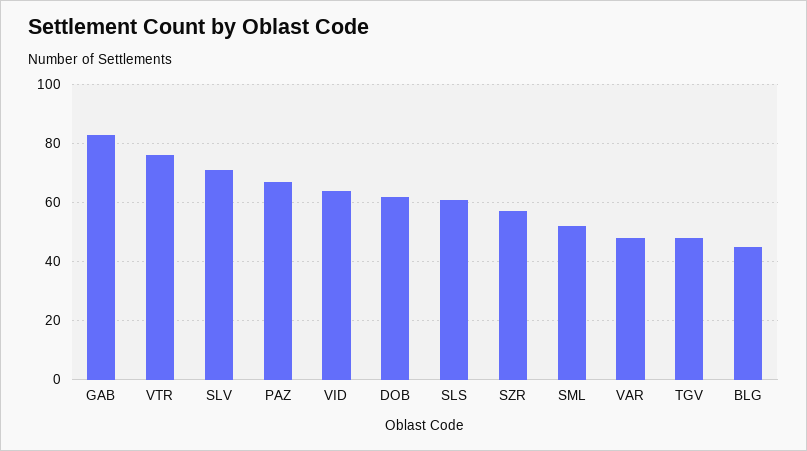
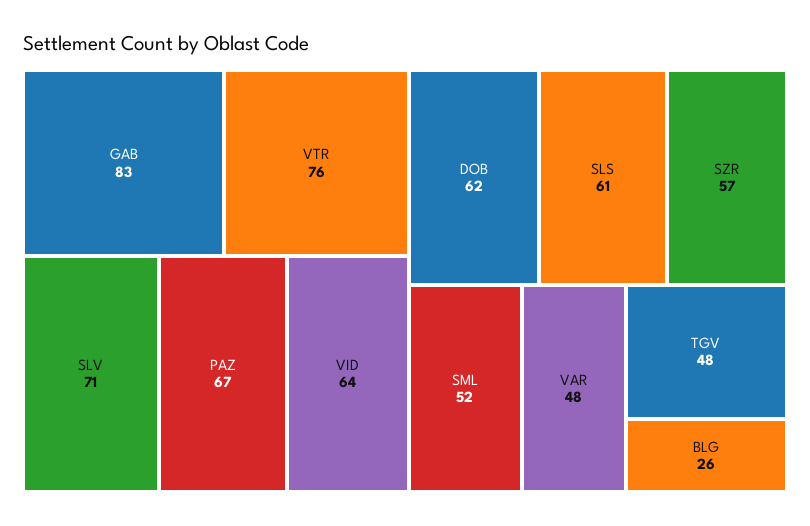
BLG: 45 -> 26

